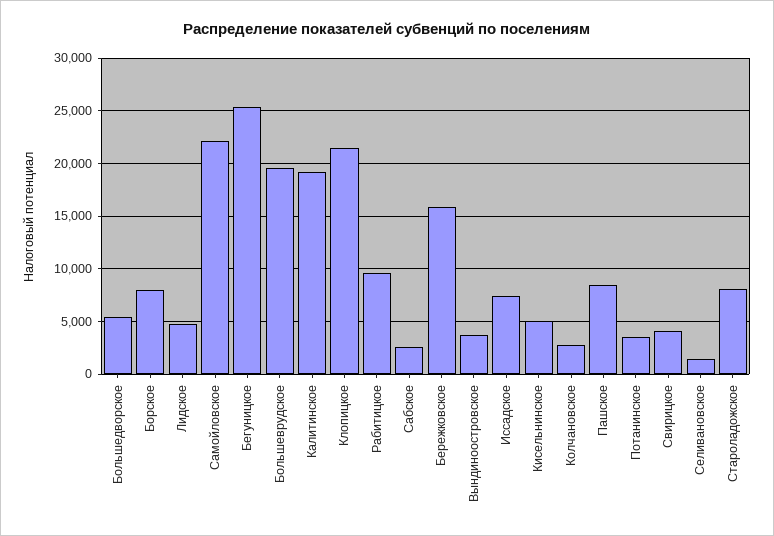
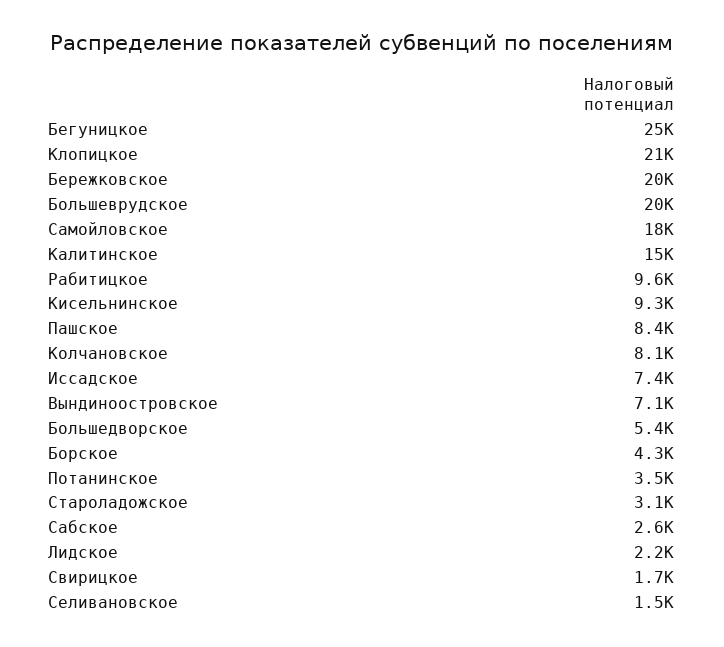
Борское: 8000 -> 4300
Лидское: 5000 -> 2200
Самойловское: 22000 -> 18000
Калитинское: 19000 -> 15000
Бережковское: 16000 -> 20000
Вындиноостровское: 4000 -> 7100
Кисельнинское: 5000 -> 9300
Колчановское: 3000 -> 8100
Свирицкое: 4000 -> 1700
Староладожское: 8000 -> 3100

